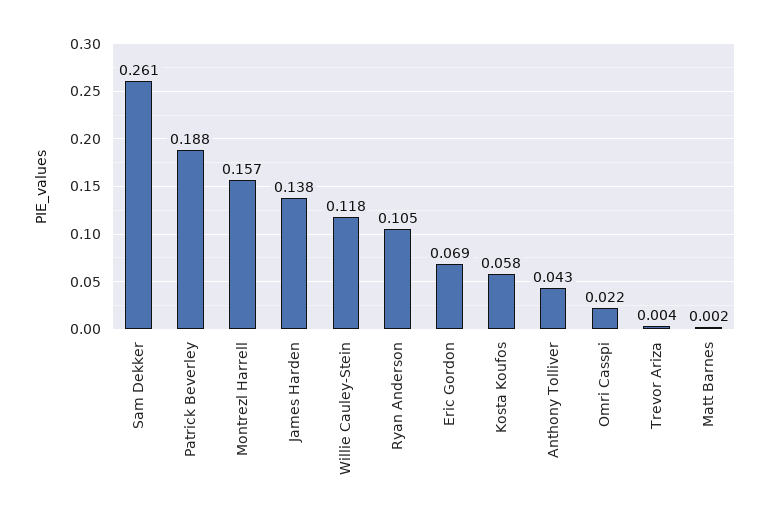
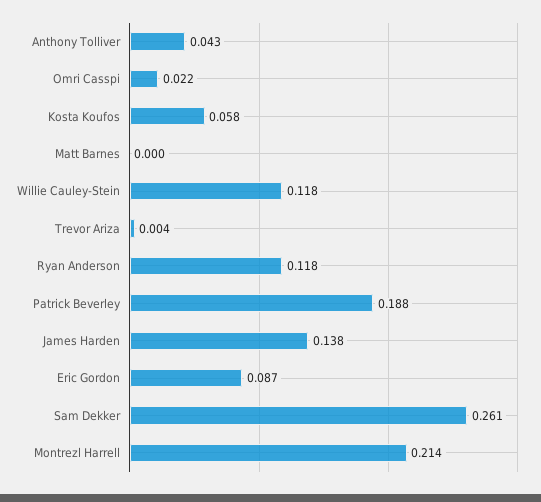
Montrezl Harrell: 0.157 -> 0.214
Ryan Anderson: 0.105 -> 0.118
Eric Gordon: 0.069 -> 0.087
Matt Barnes: 0.002 -> 0

